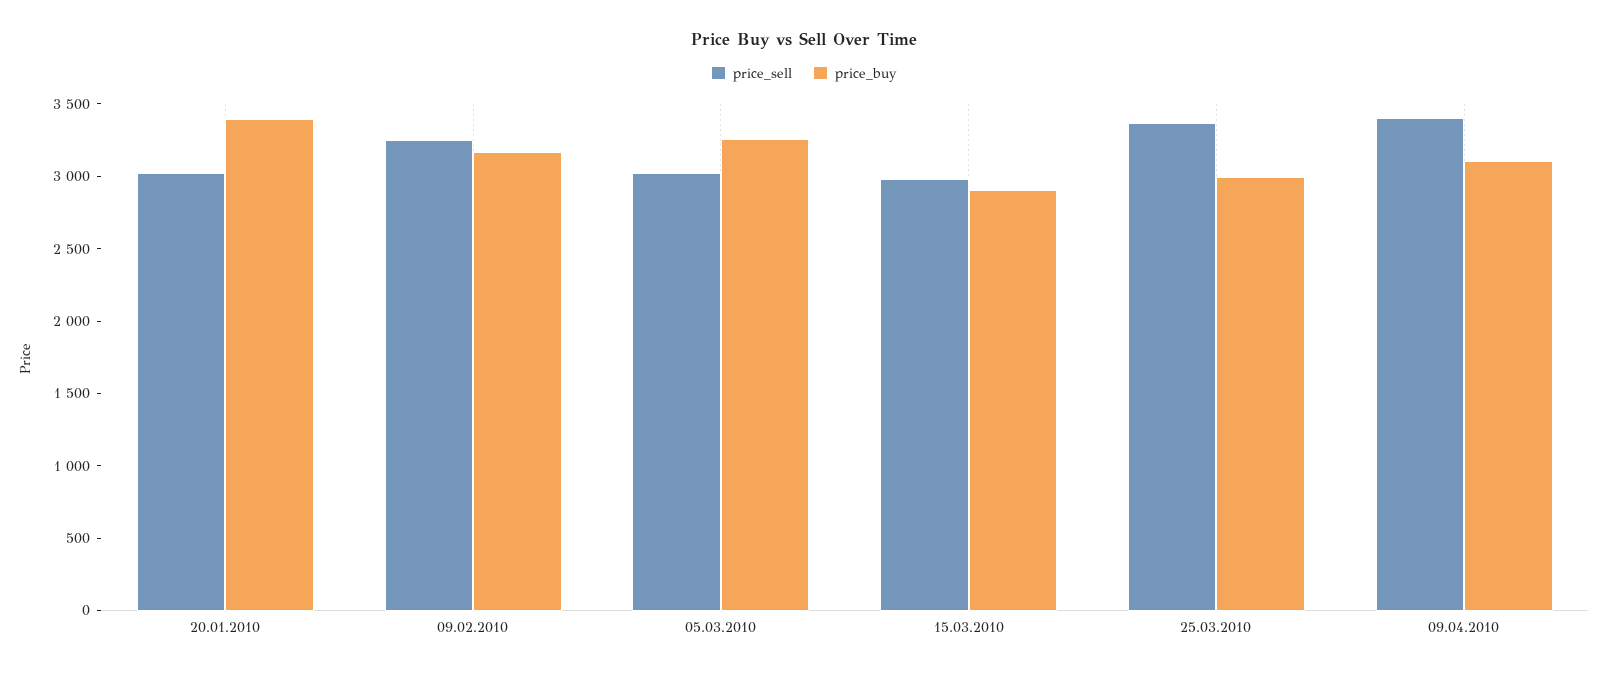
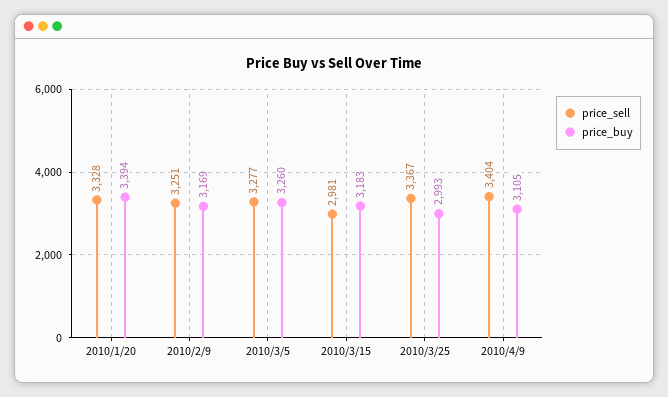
price_sell, 20.01.2010: 3000 -> 3328
price_sell, 05.03.2010: 3000 -> 3277
price_buy, 15.03.2010: 2900 -> 3183

